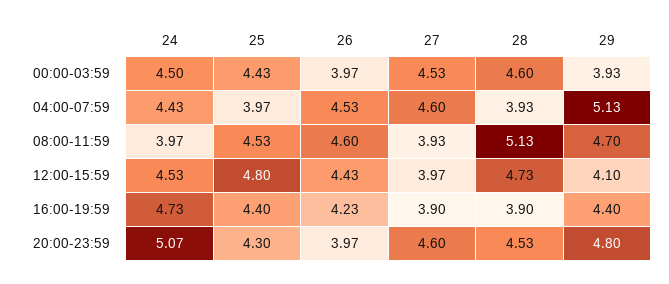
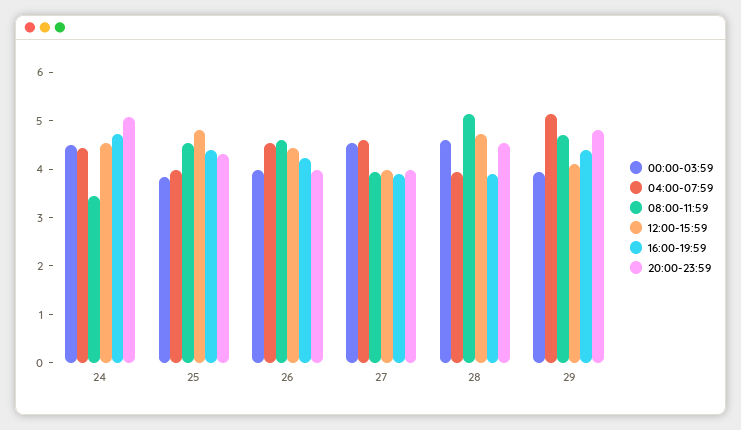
00:00-03:59, 25: 4.43 -> 3.8
08:00-11:59, 24: 3.97 -> 3.4
20:00-23:59, 27: 4.6 -> 4

